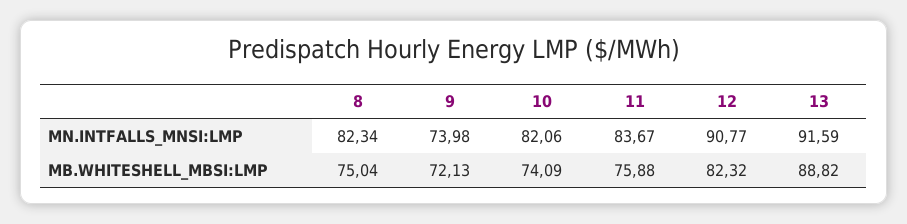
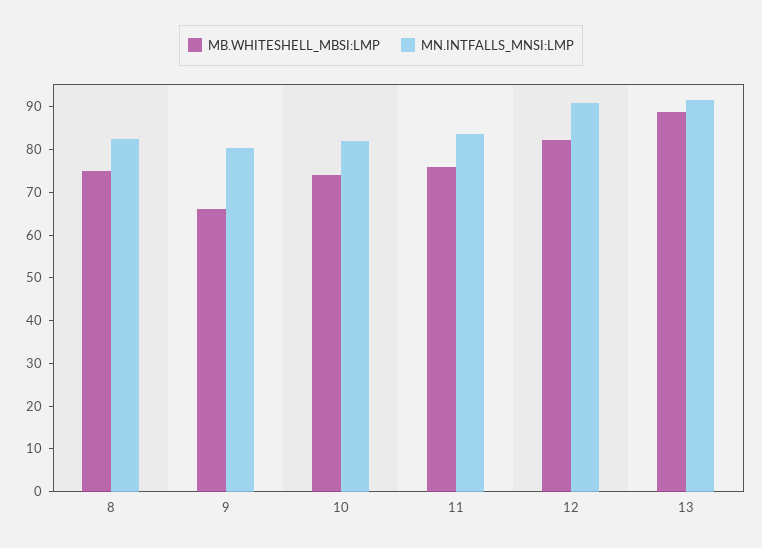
MN.INTFALLS_MNSI:LMP, 9: 73.98 -> 80
MB.WHITESHELL_MBSI:LMP, 9: 72.13 -> 66

